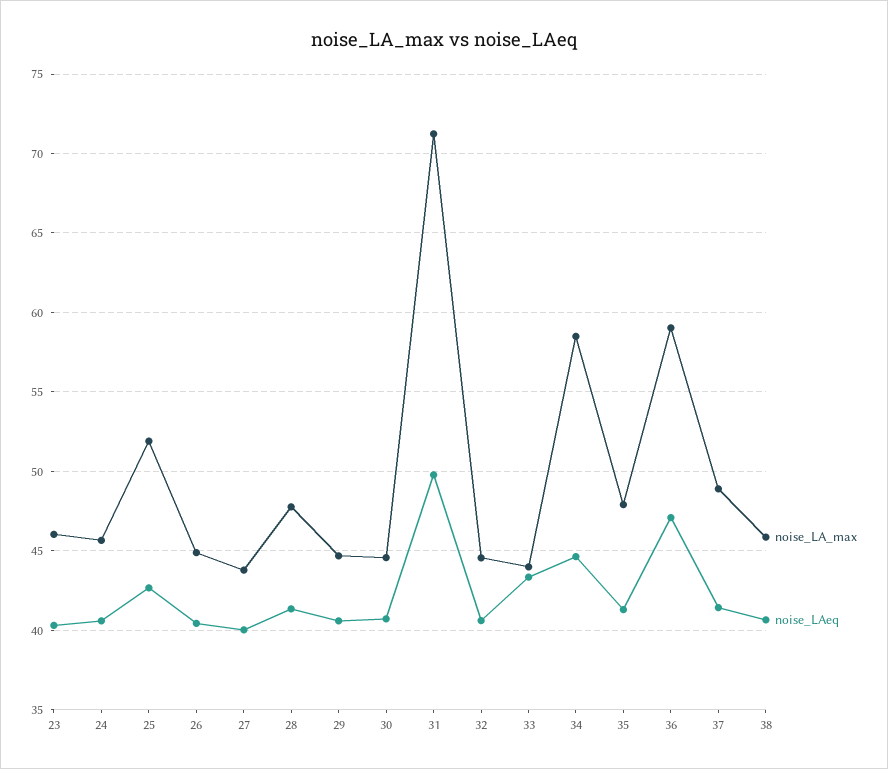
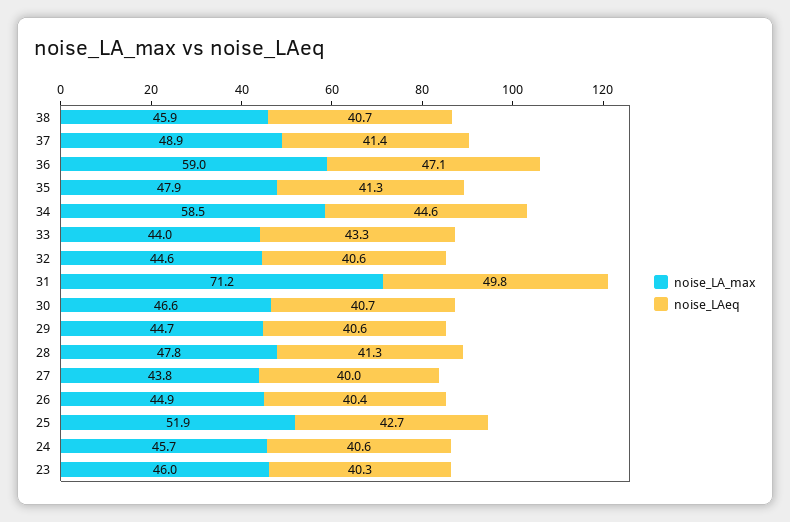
noise_LA_max, 30: 44.5 -> 46.6

